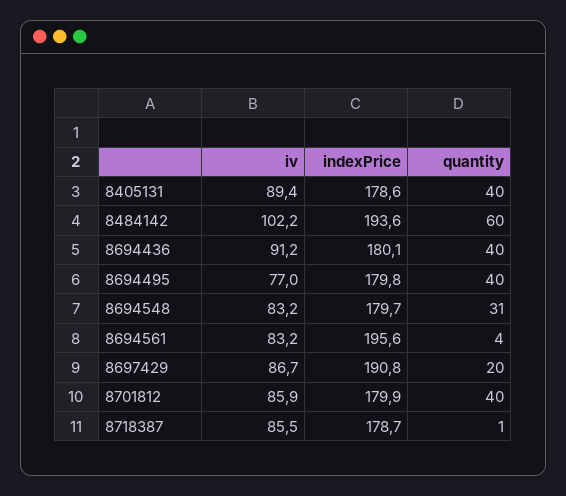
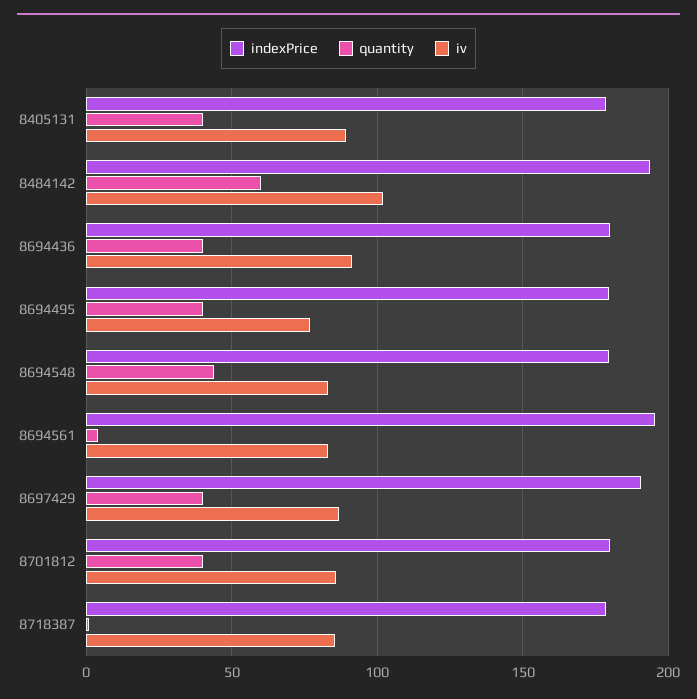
quantity, 8694548: 31 -> 45
quantity, 8697429: 20 -> 40

